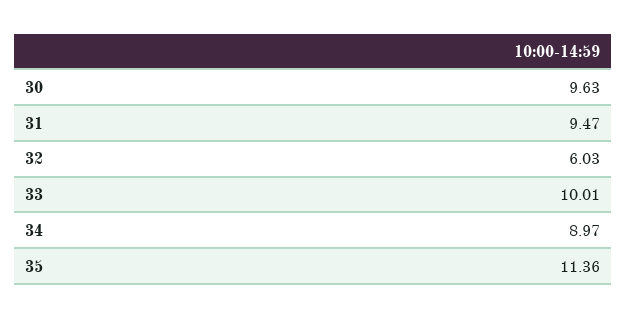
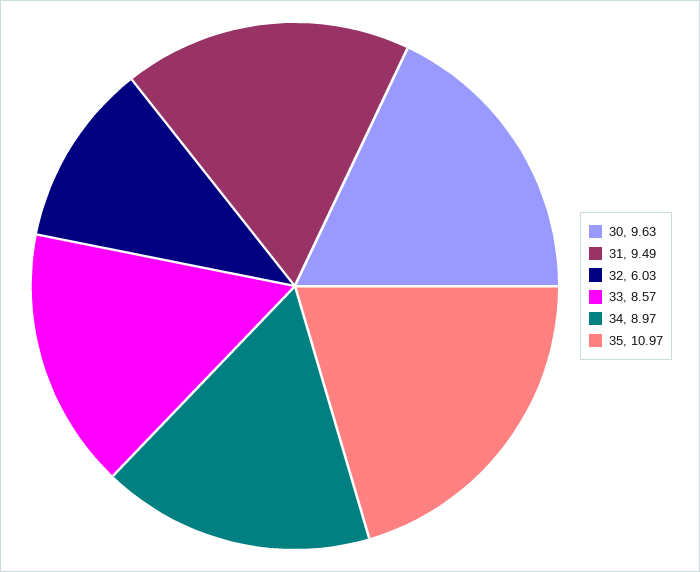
31: 9.47 -> 9.49
33: 10.01 -> 8.57
35: 11.36 -> 10.97

